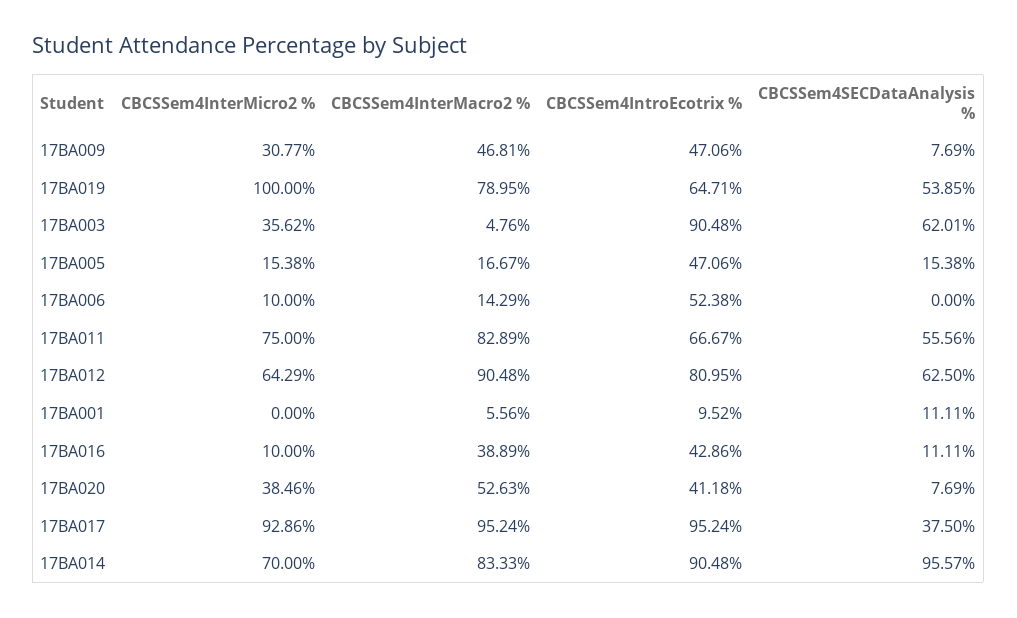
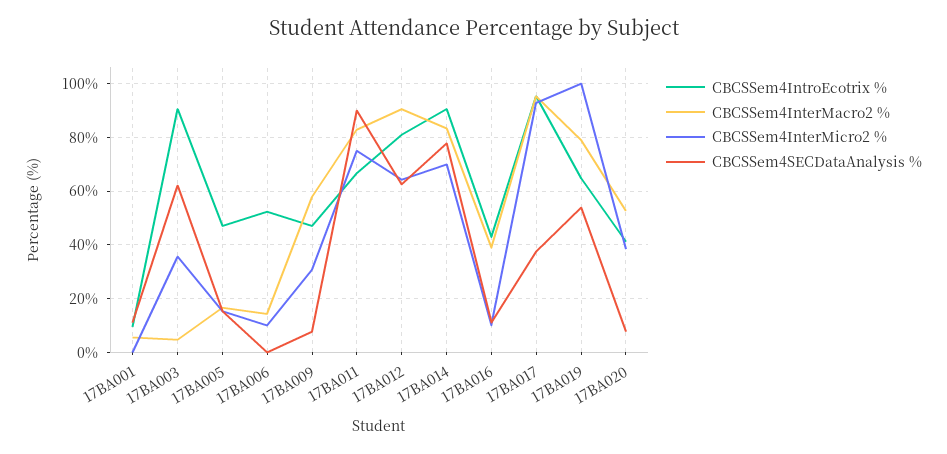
CBCSSem4InterMacro2 %, 17BA009: 46.81 -> 57.5
CBCSSem4SECDataAnalysis %, 17BA011: 55.56 -> 90
CBCSSem4SECDataAnalysis %, 17BA014: 95.57 -> 77.5

